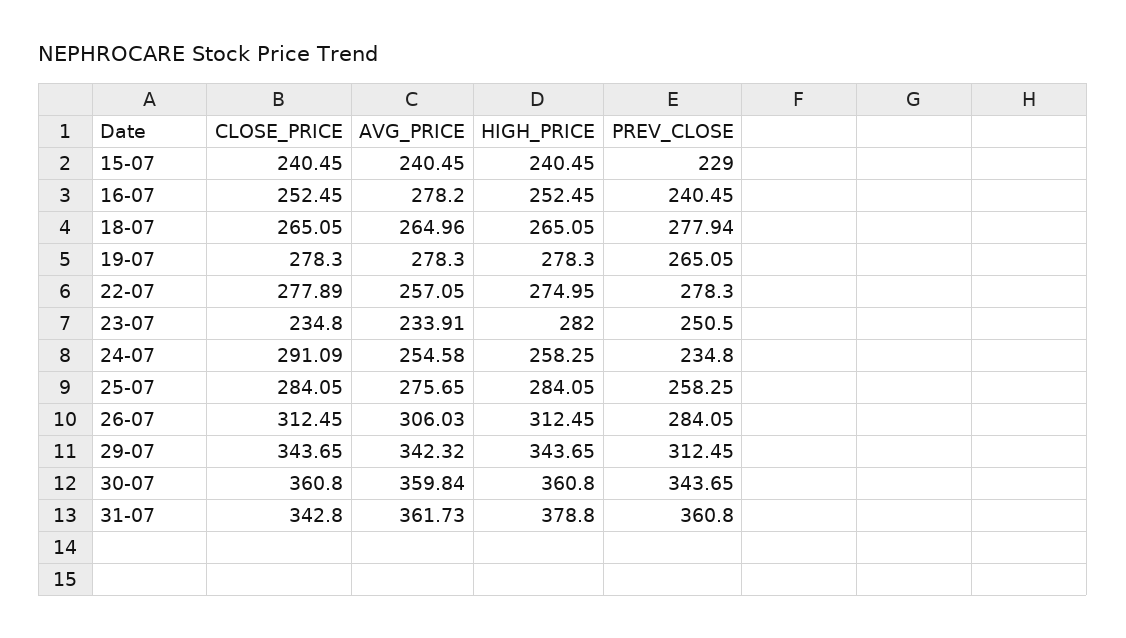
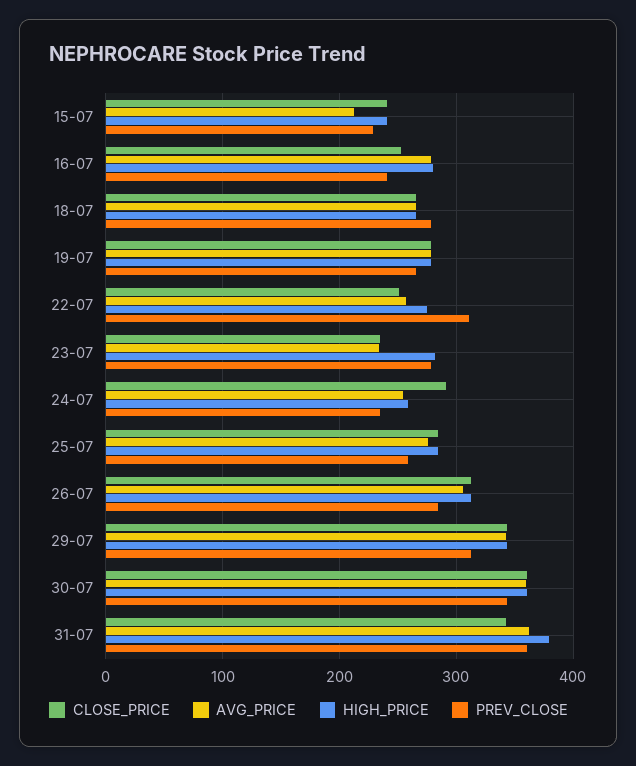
AVG_PRICE, 15-07: 240.45 -> 210
HIGH_PRICE, 16-07: 252.45 -> 280
CLOSE_PRICE, 22-07: 277.89 -> 250
PREV_CLOSE, 22-07: 278.3 -> 310
PREV_CLOSE, 23-07: 250.5 -> 280

